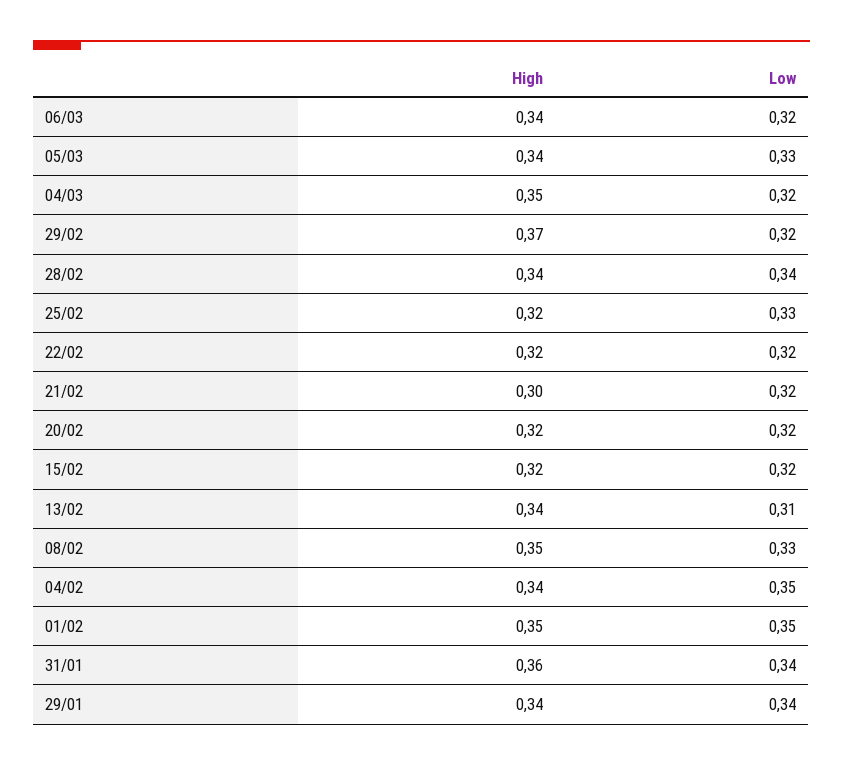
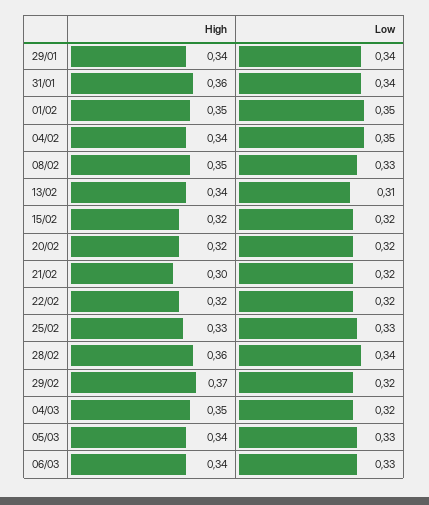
Low, 06/03: 0.32 -> 0.33
High, 28/02: 0.34 -> 0.36
High, 25/02: 0.32 -> 0.33

